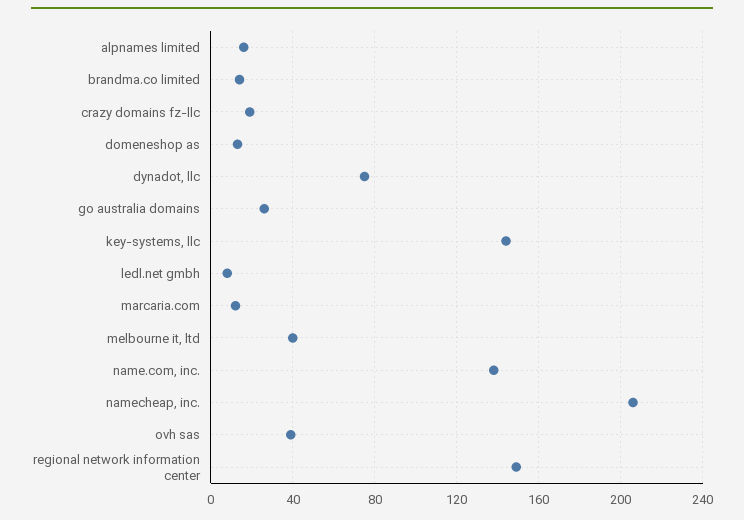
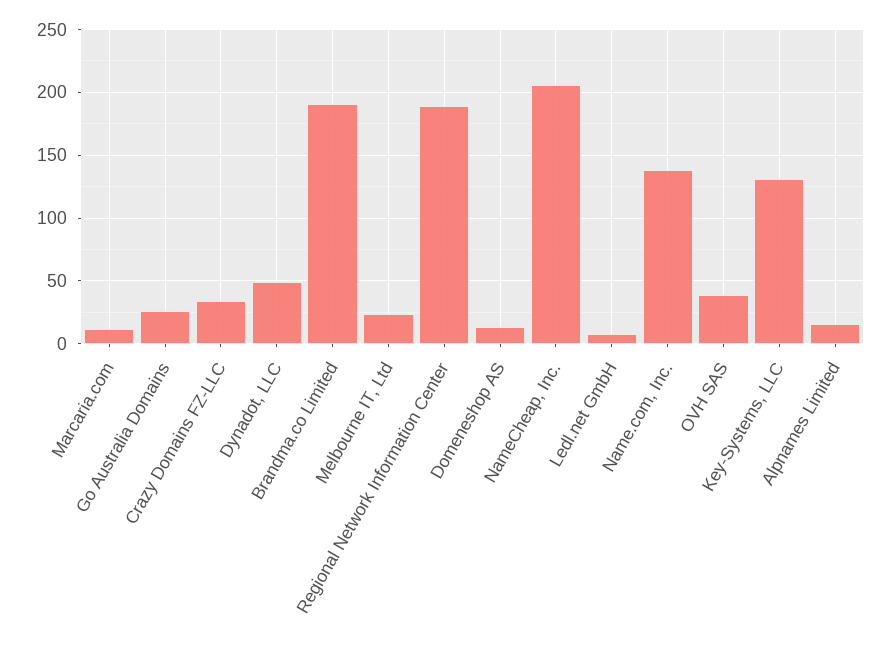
brandma.co limited: 15 -> 190
crazy domains fz-llc: 20 -> 35
dynadot, llc: 75 -> 50
key-systems, llc: 145 -> 130
melbourne it, ltd: 40 -> 25
regional network information center: 150 -> 190

